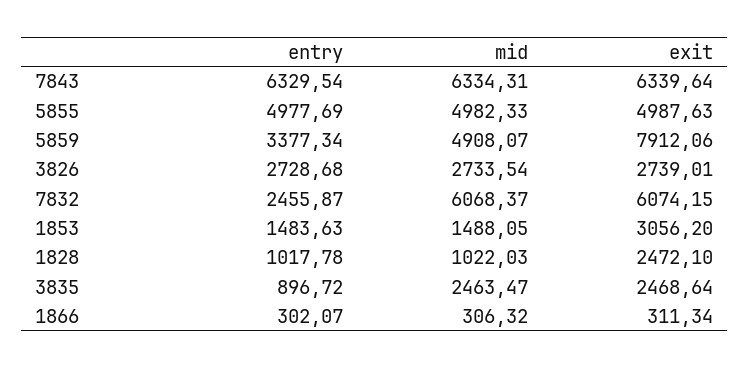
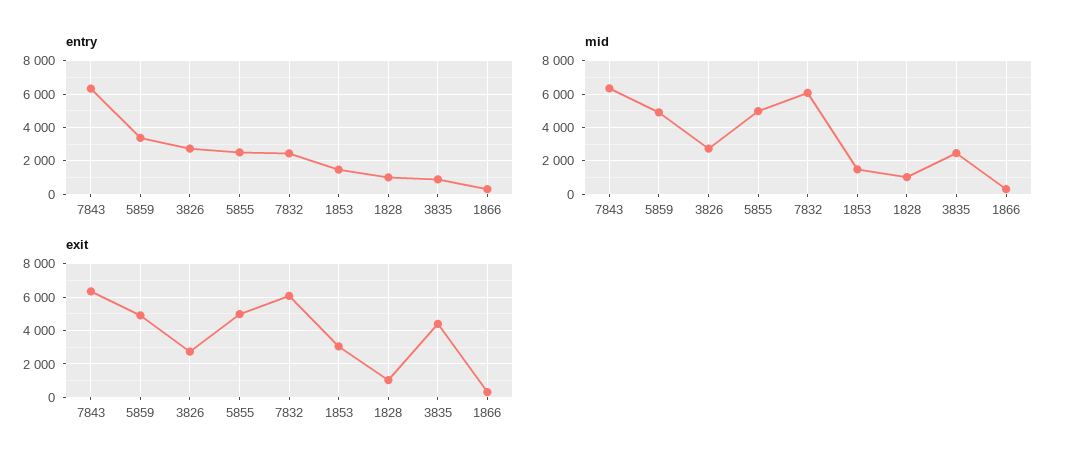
entry, 5855: 4977.69 -> 2500
exit, 5859: 7912.06 -> 5000
exit, 1828: 2472.1 -> 1000
exit, 3835: 2468.64 -> 4500

